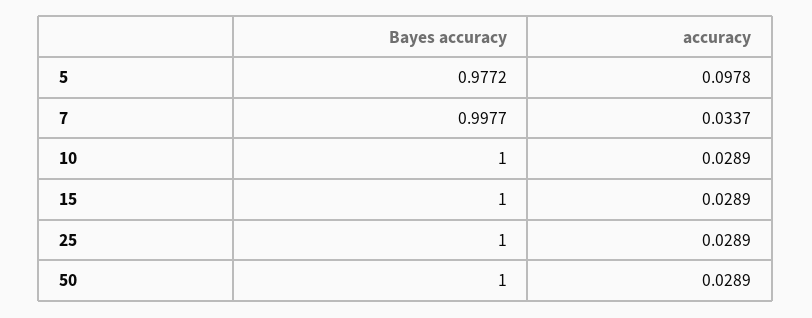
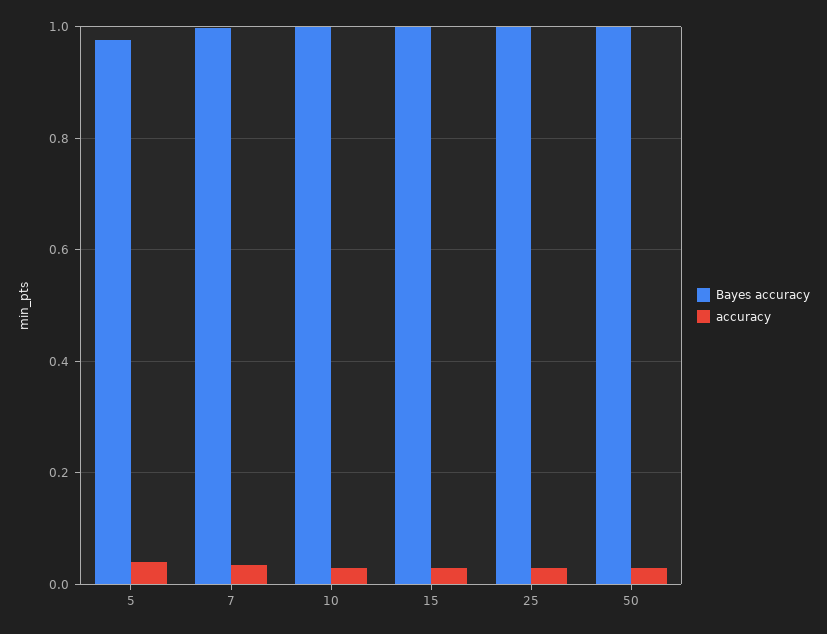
accuracy, 5: 0.0978 -> 0.04

